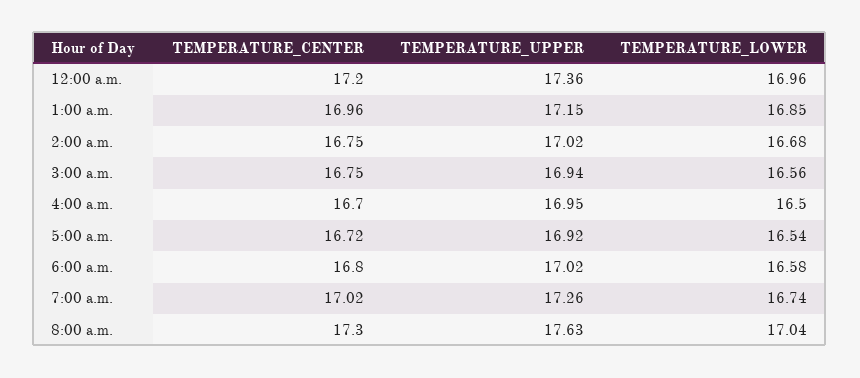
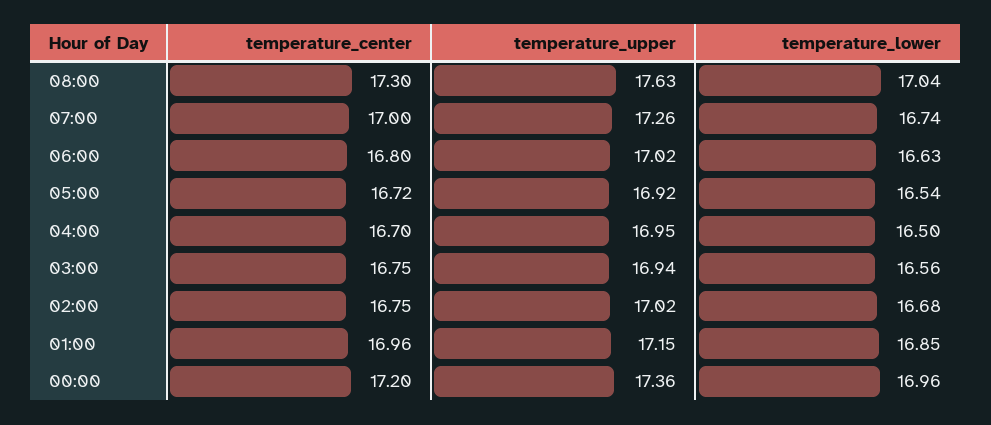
TEMPERATURE_LOWER, 6:00 a.m.: 16.58 -> 16.63
TEMPERATURE_CENTER, 7:00 a.m.: 17.02 -> 17

